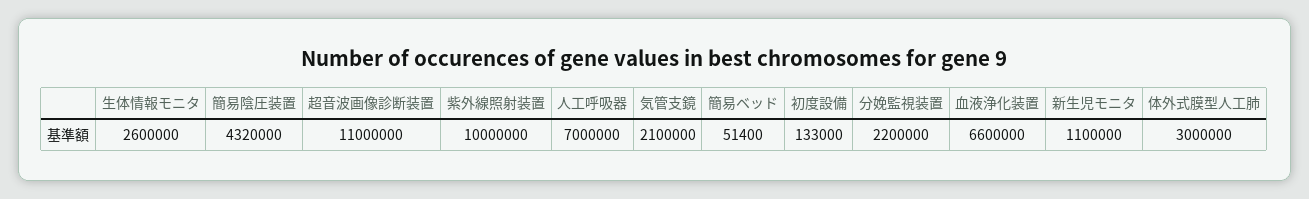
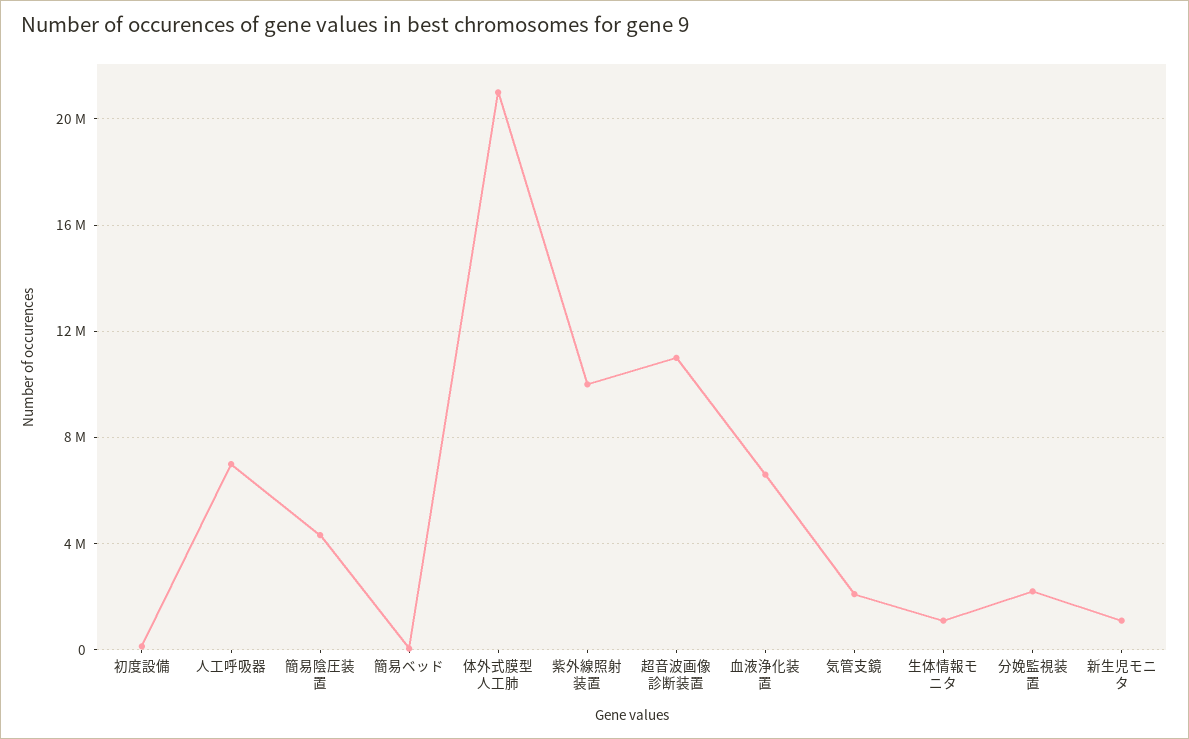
生体情報モニタ: 2600000 -> 1000000
体外式膜型人工肺: 3000000 -> 21000000

